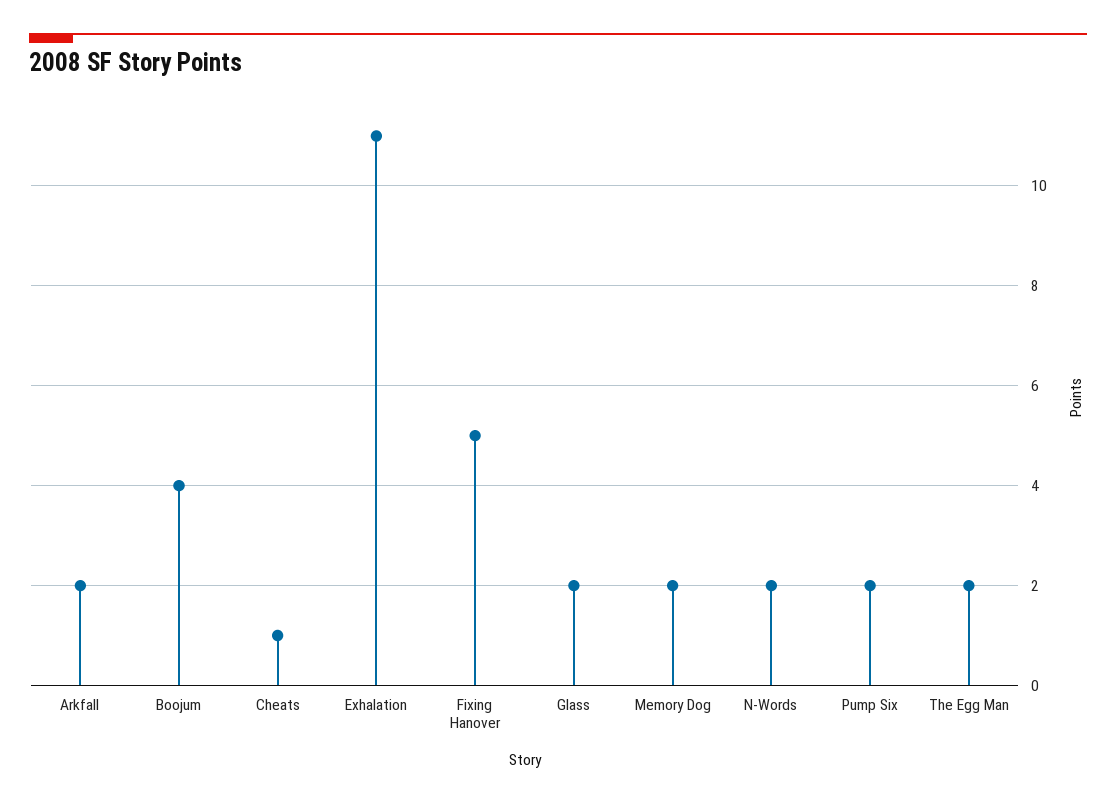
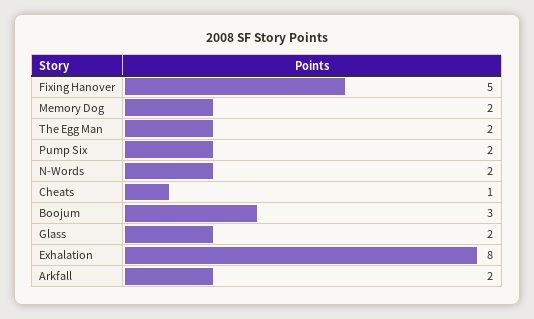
Boojum: 4 -> 3
Exhalation: 11 -> 8

